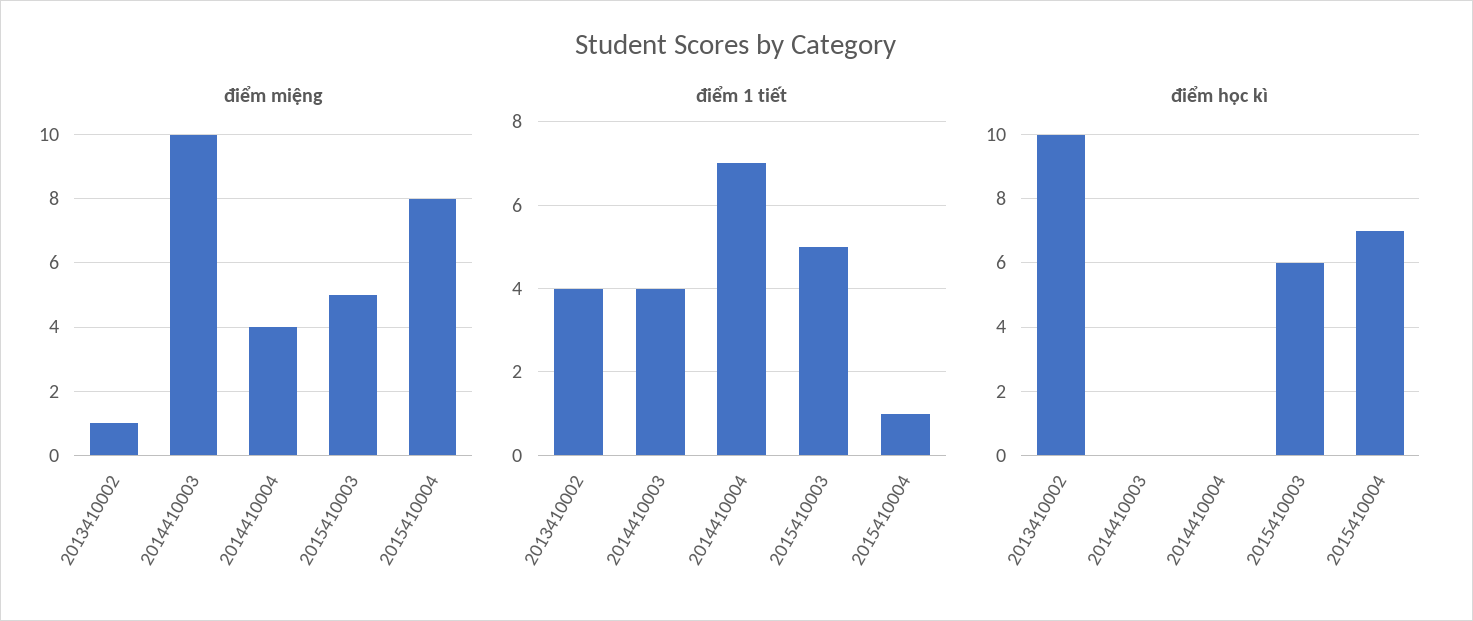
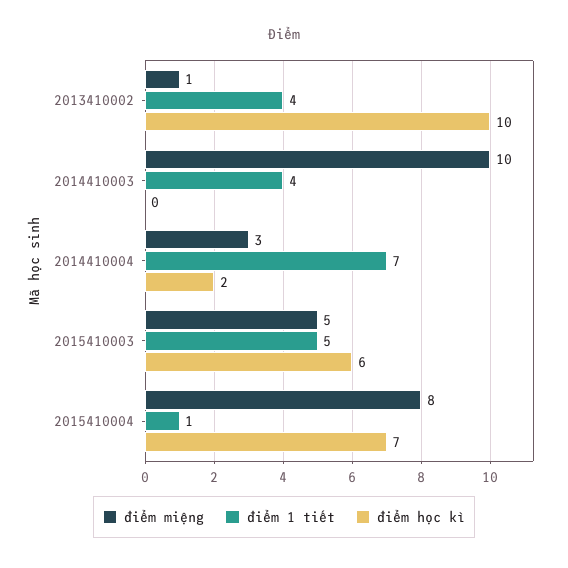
điểm miệng, 2014410004: 4 -> 3
điểm học kì, 2014410004: 0 -> 2

